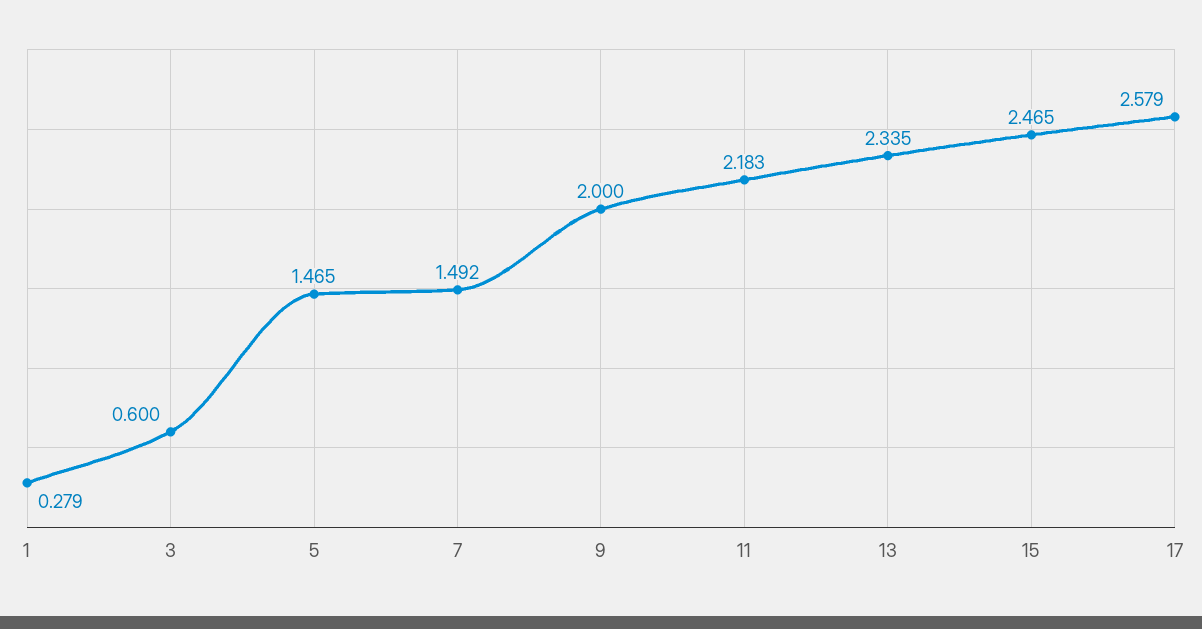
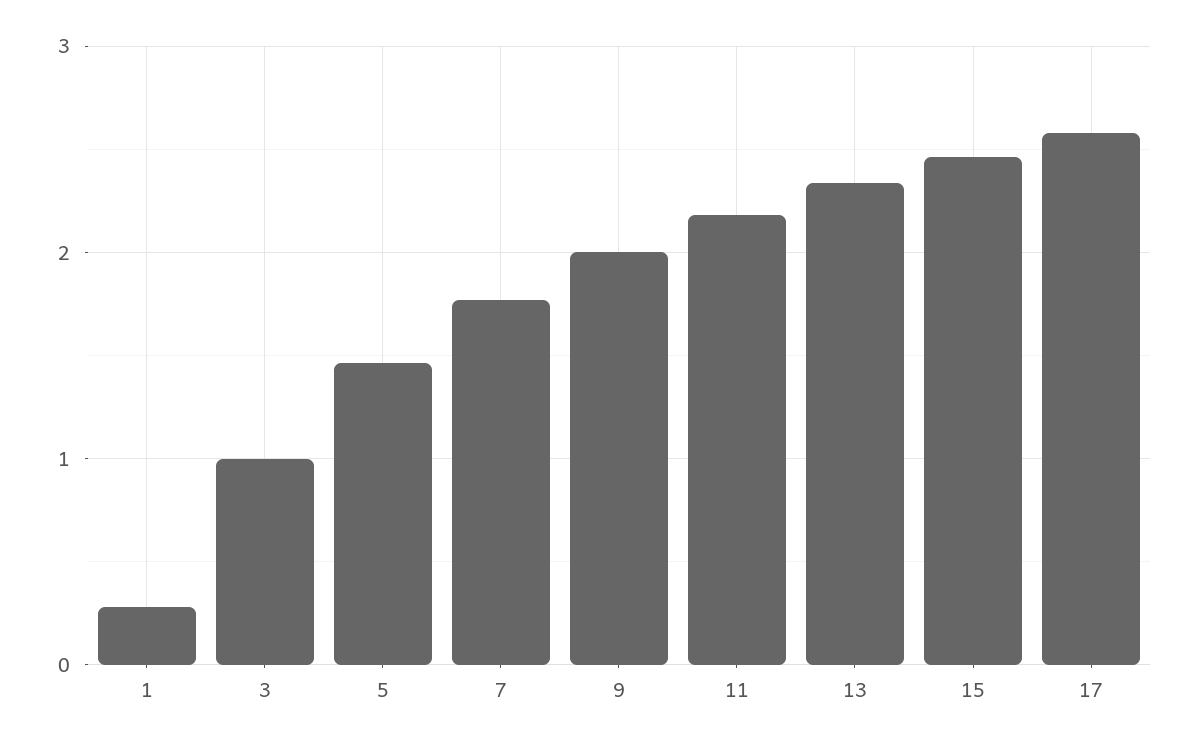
3: 0.6 -> 1
7: 1.492 -> 1.8

